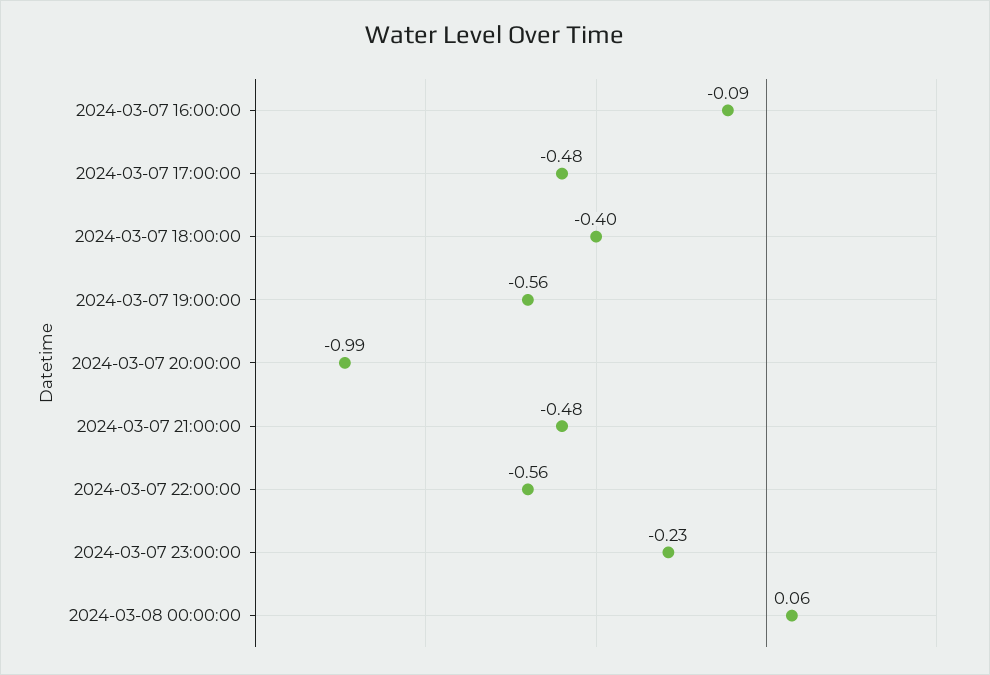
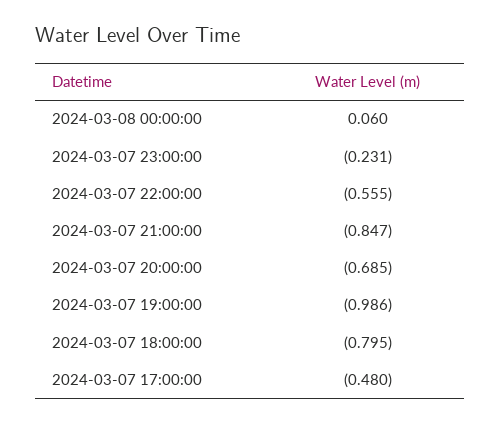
2024-03-07 16:00:00: -0.09 -> none
2024-03-07 18:00:00: -0.4 -> -0.795
2024-03-07 19:00:00: -0.56 -> -0.986
2024-03-07 20:00:00: -0.99 -> -0.685
2024-03-07 21:00:00: -0.48 -> -0.847

